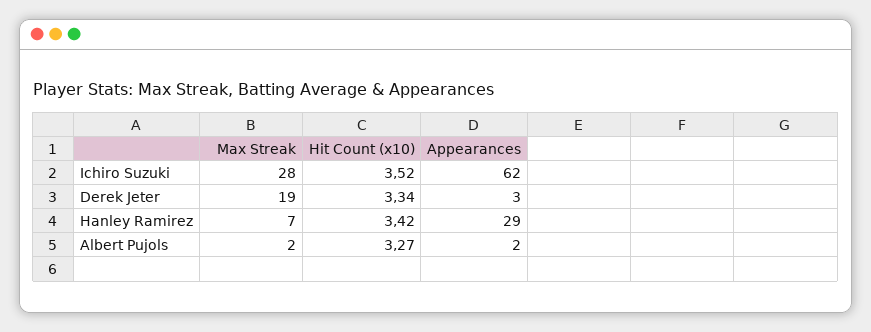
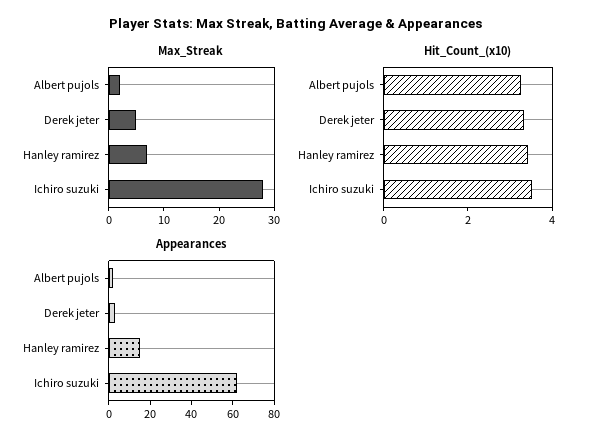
Max Streak, Derek Jeter: 19 -> 5
Appearances, Hanley Ramirez: 29 -> 15

